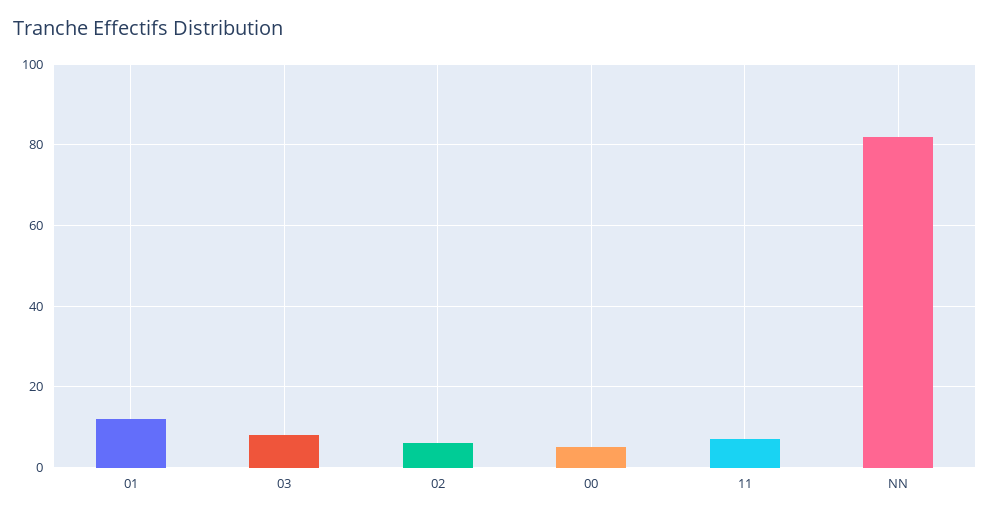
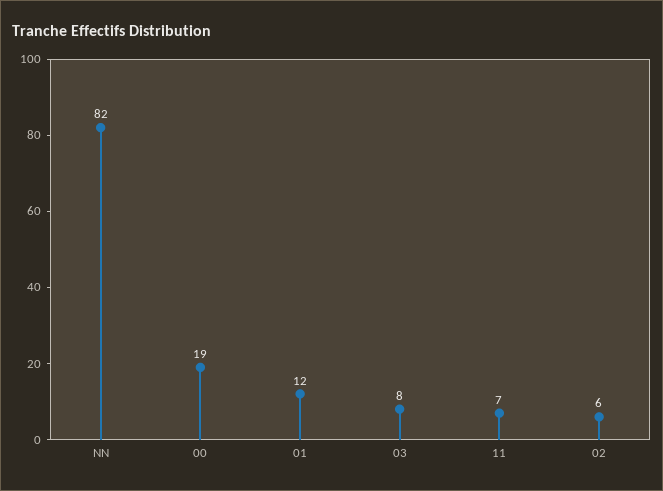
00: 5 -> 19

